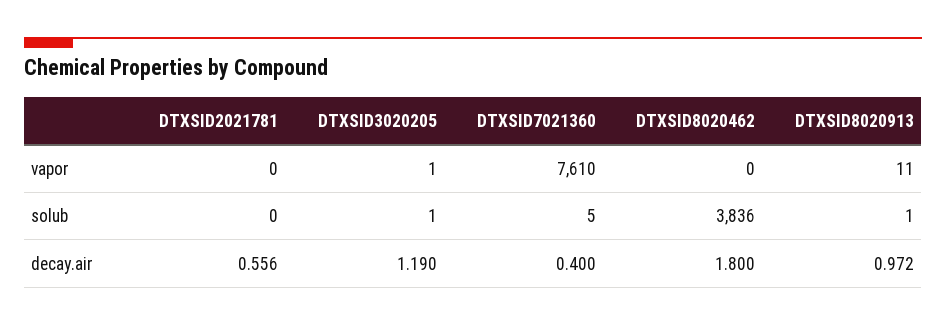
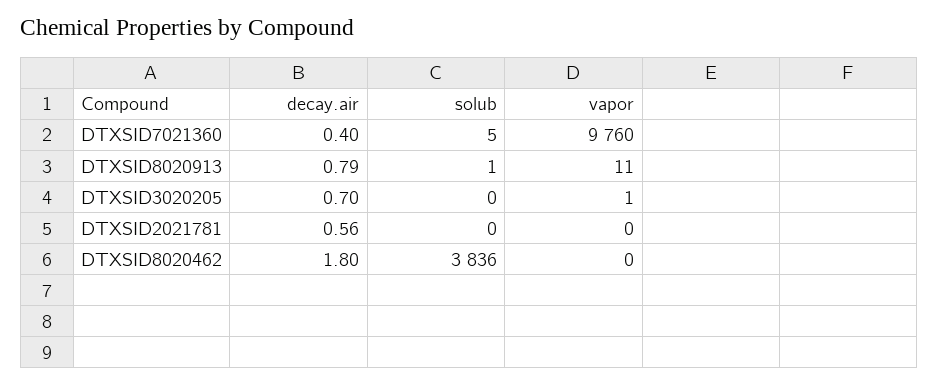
DTXSID7021360, vapor: 7610 -> 9760
DTXSID3020205, solub: 1 -> 0
DTXSID3020205, decay.air: 1.19 -> 0.7
DTXSID8020913, decay.air: 0.972 -> 0.79

